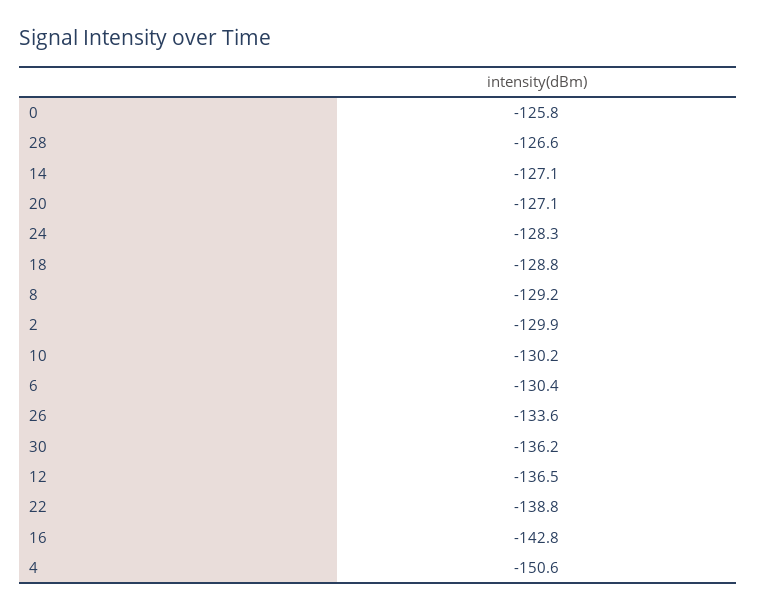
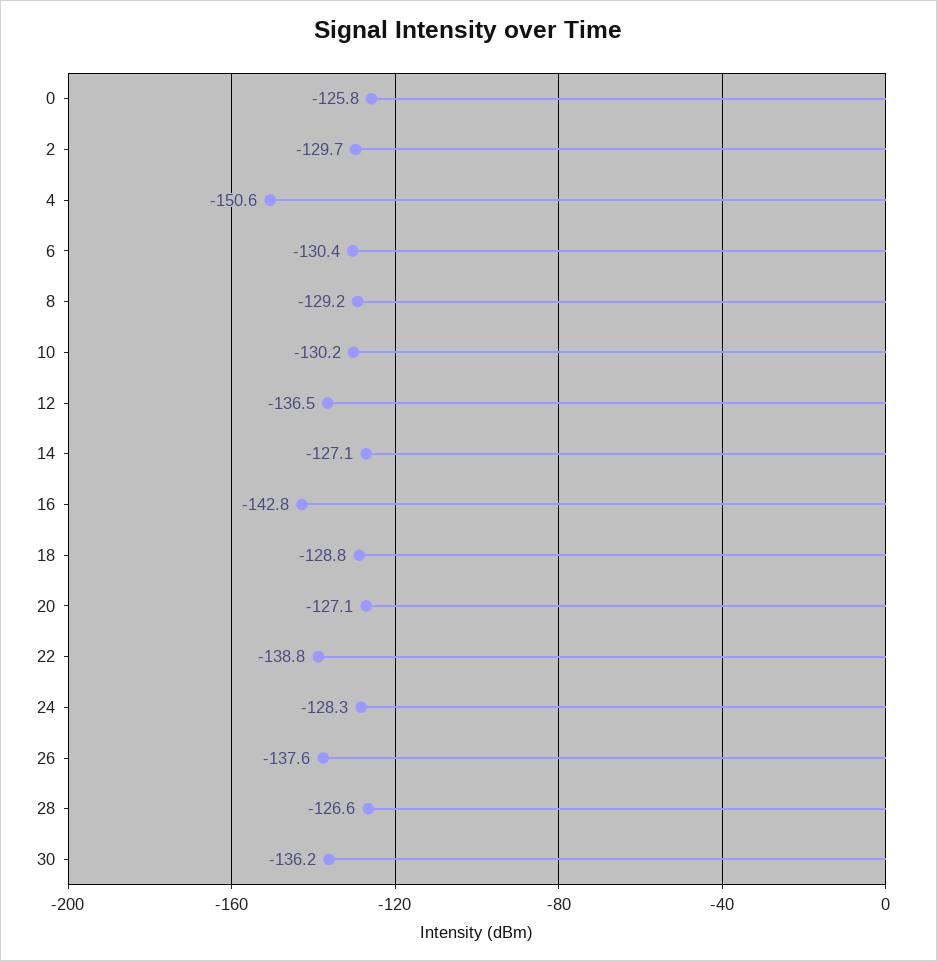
2: -129.9 -> -129.7
26: -133.6 -> -137.6

